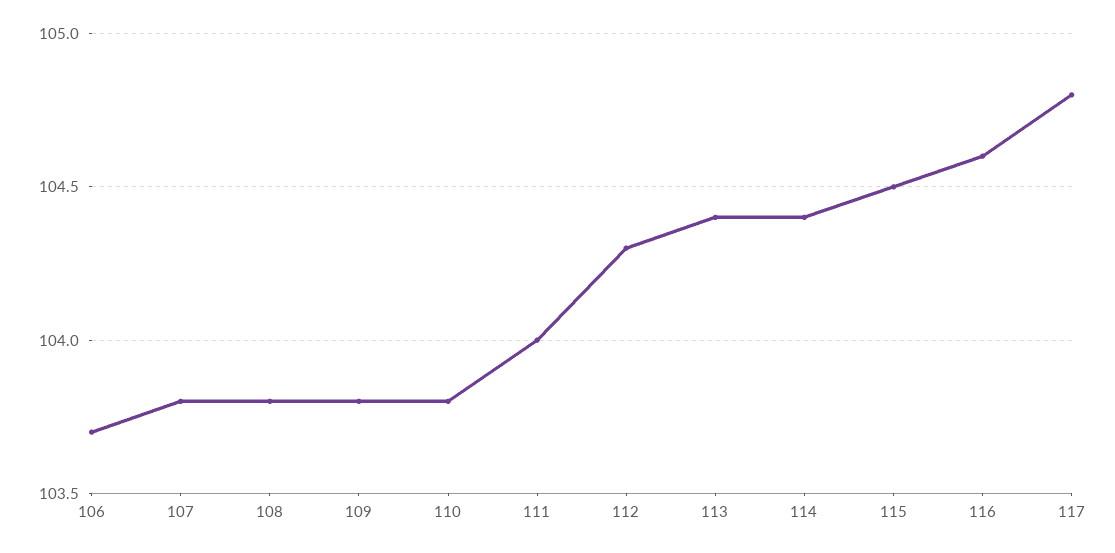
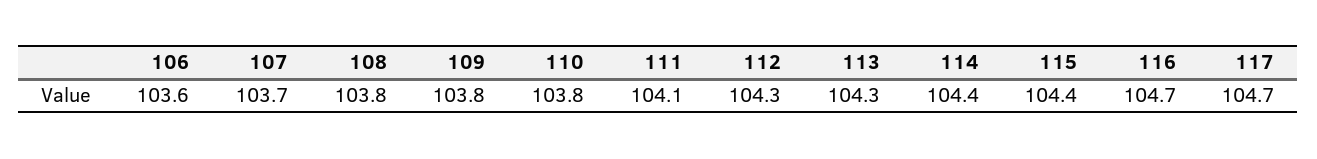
106: 103.7 -> 103.6
107: 103.8 -> 103.7
111: 104 -> 104.1
113: 104.4 -> 104.3
115: 104.5 -> 104.4
116: 104.6 -> 104.7
117: 104.8 -> 104.7

